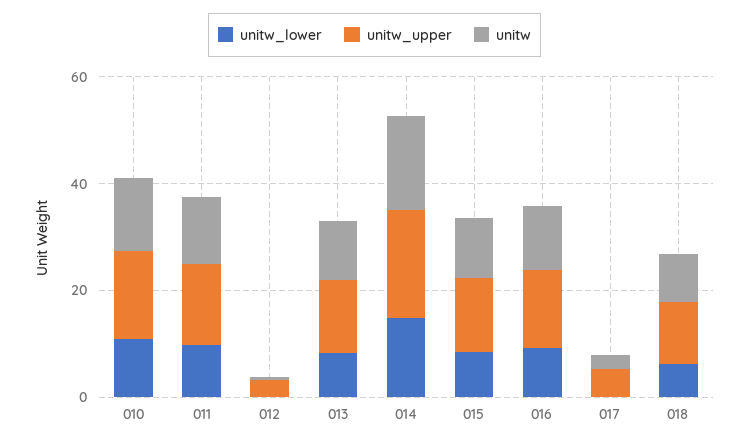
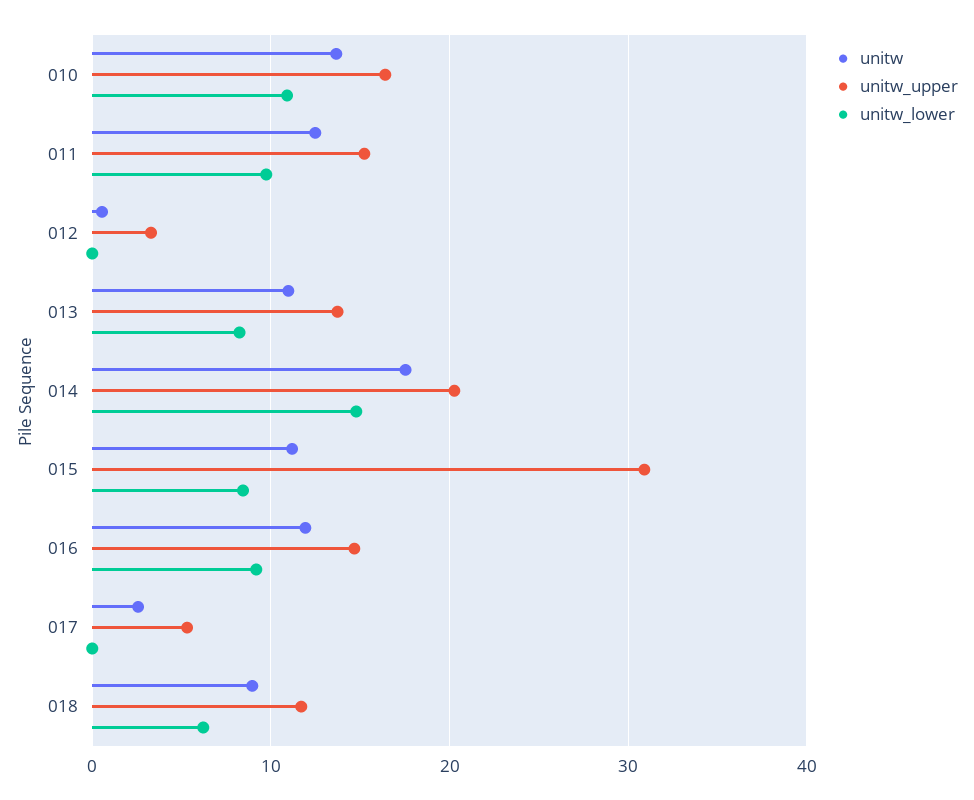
unitw_upper, 015: 15 -> 31

